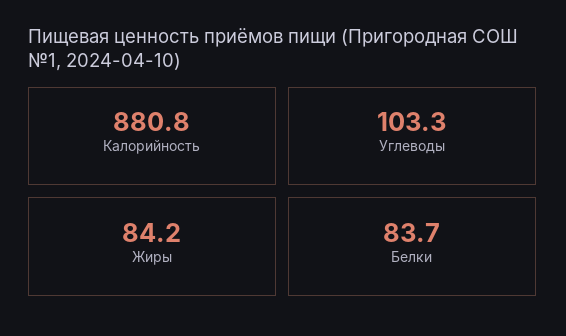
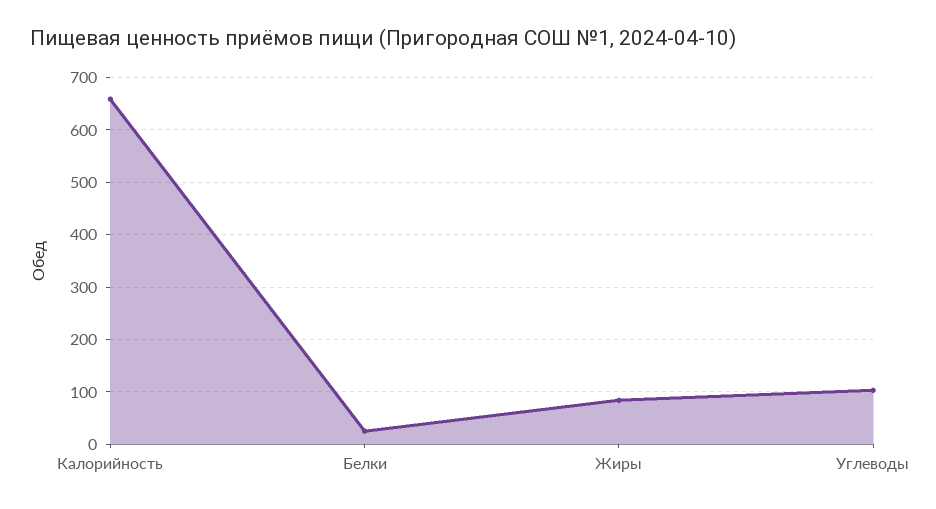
Калорийность: 880.8 -> 660
Белки: 83.7 -> 20

